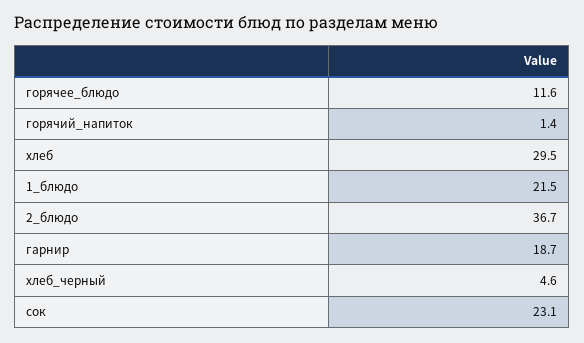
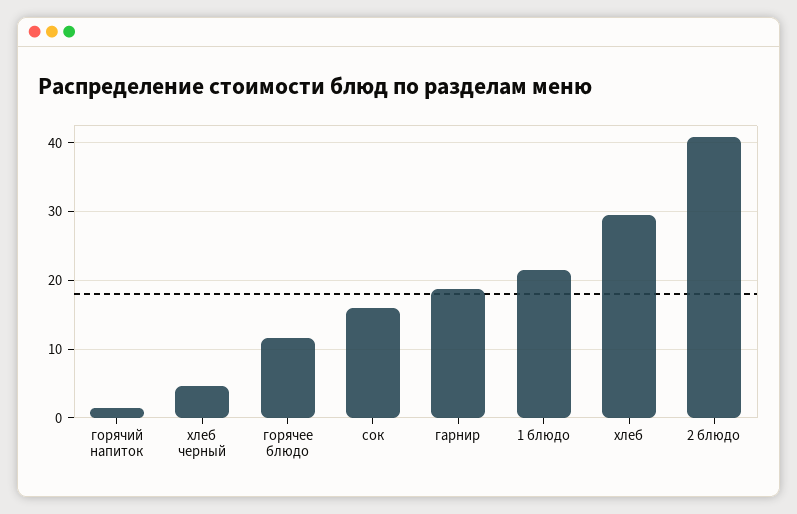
2_блюдо: 36.7 -> 41
сок: 23.1 -> 16

